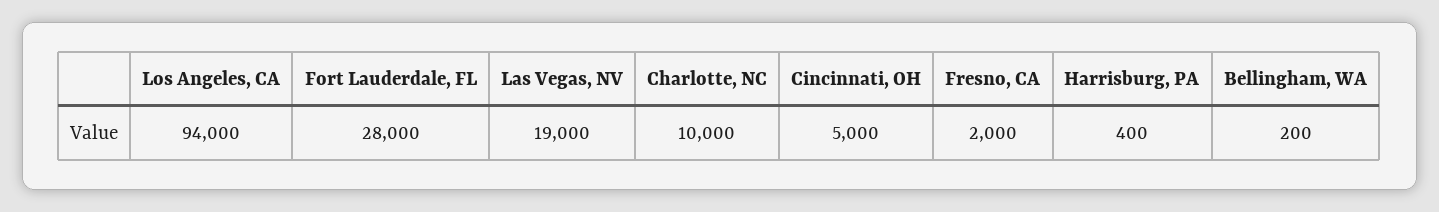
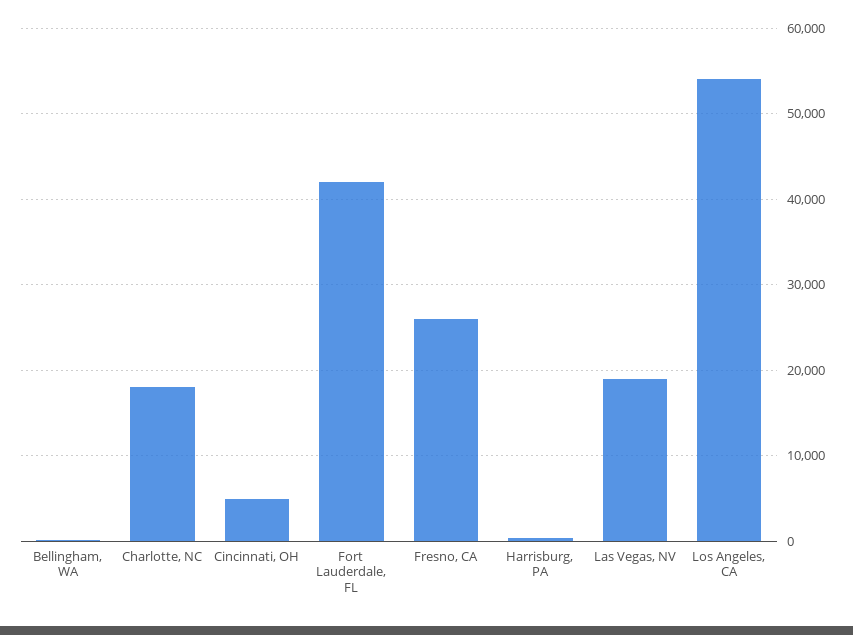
Los Angeles, CA: 94000 -> 54000
Fort Lauderdale, FL: 28000 -> 42000
Charlotte, NC: 10000 -> 18000
Fresno, CA: 2000 -> 26000

